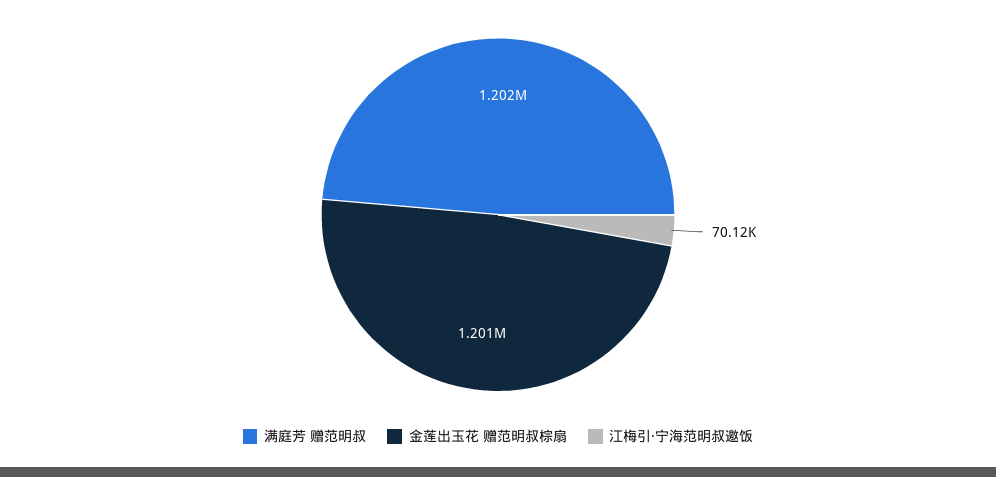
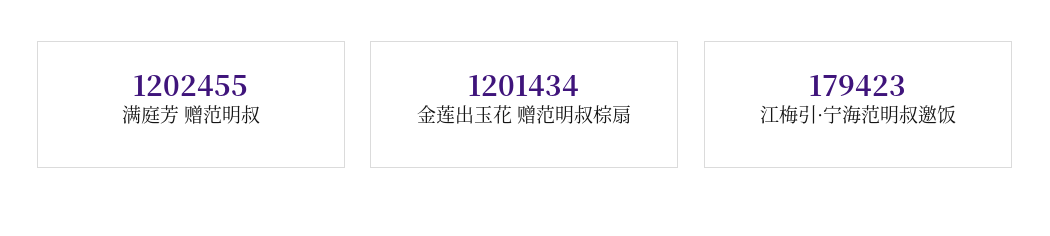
江梅引·宁海范明叔邀饭: 70120 -> 179423

